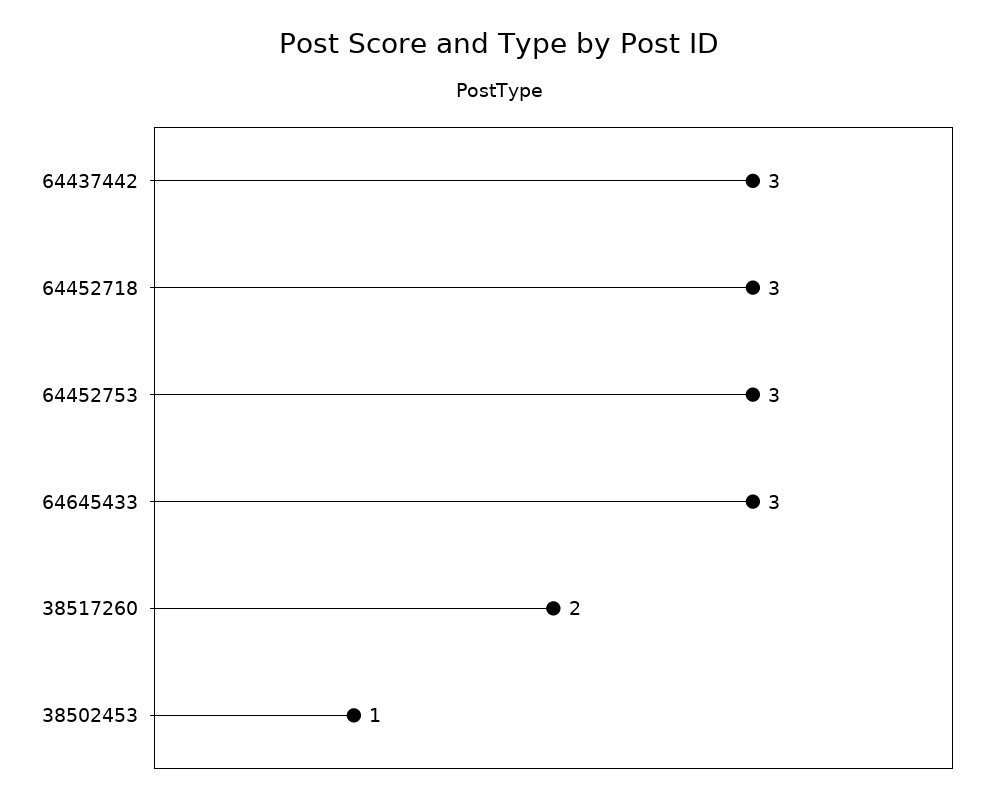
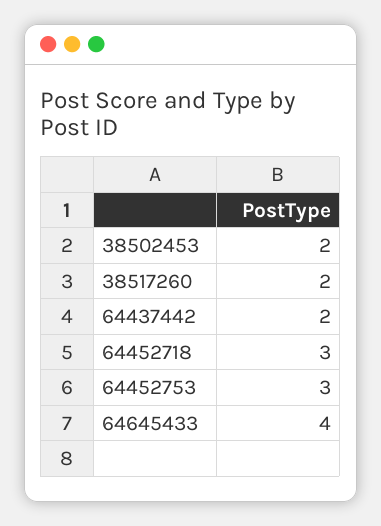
64437442: 3 -> 2
64645433: 3 -> 4
38502453: 1 -> 2

